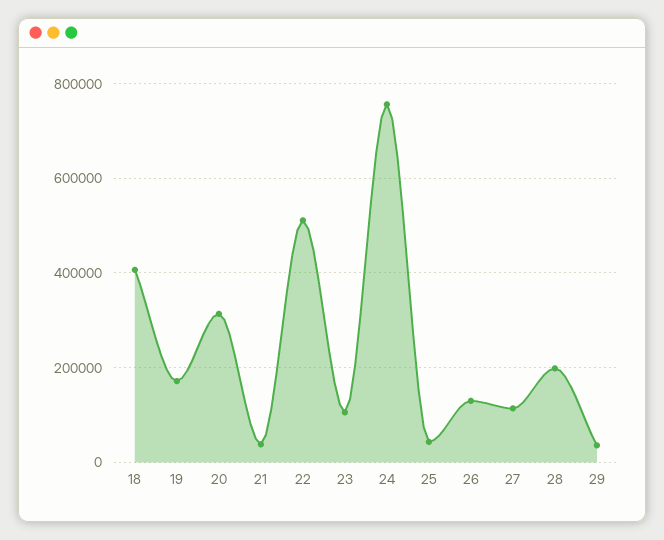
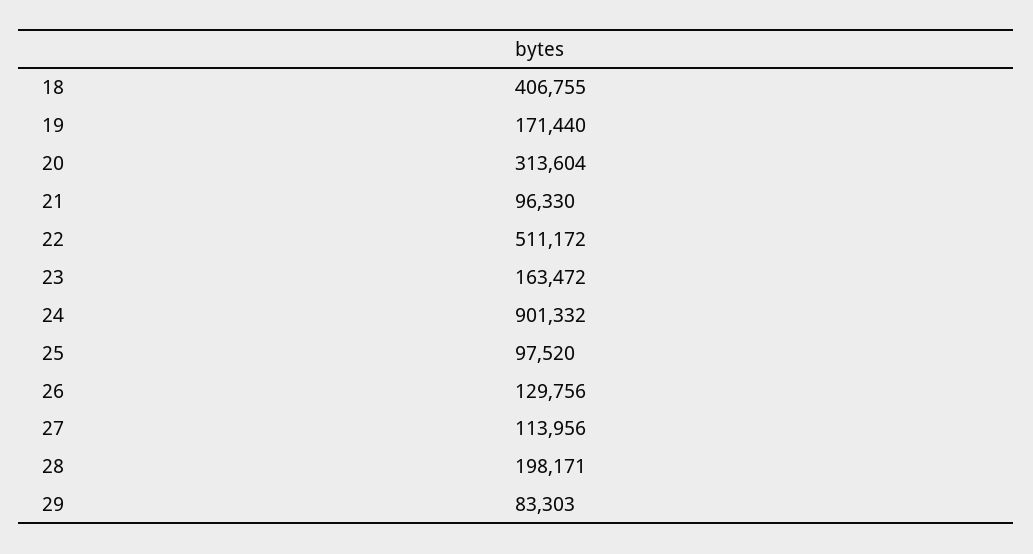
21: 40000 -> 96330
23: 100000 -> 163472
24: 760000 -> 901332
25: 40000 -> 97520
29: 40000 -> 83303

